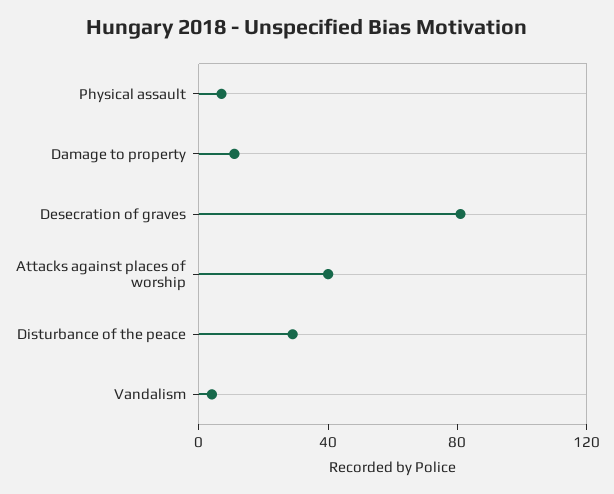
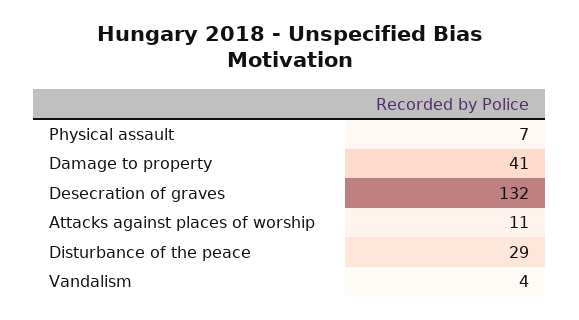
Damage to property: 10 -> 41
Desecration of graves: 80 -> 132
Attacks against places of worship: 40 -> 11

